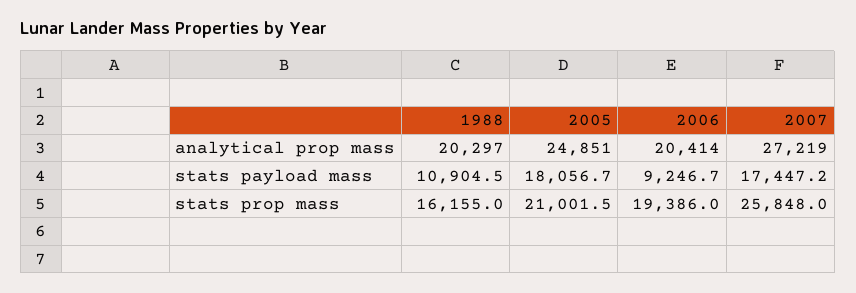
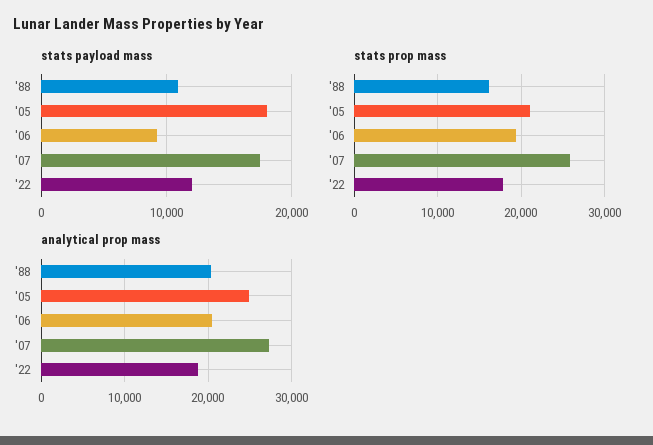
stats payload mass, '22: none -> 12000
stats prop mass, '22: none -> 18000
analytical prop mass, '22: none -> 19000

